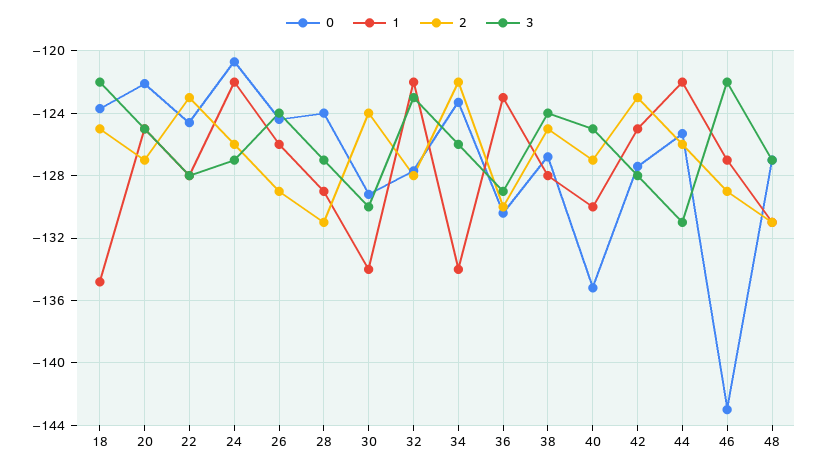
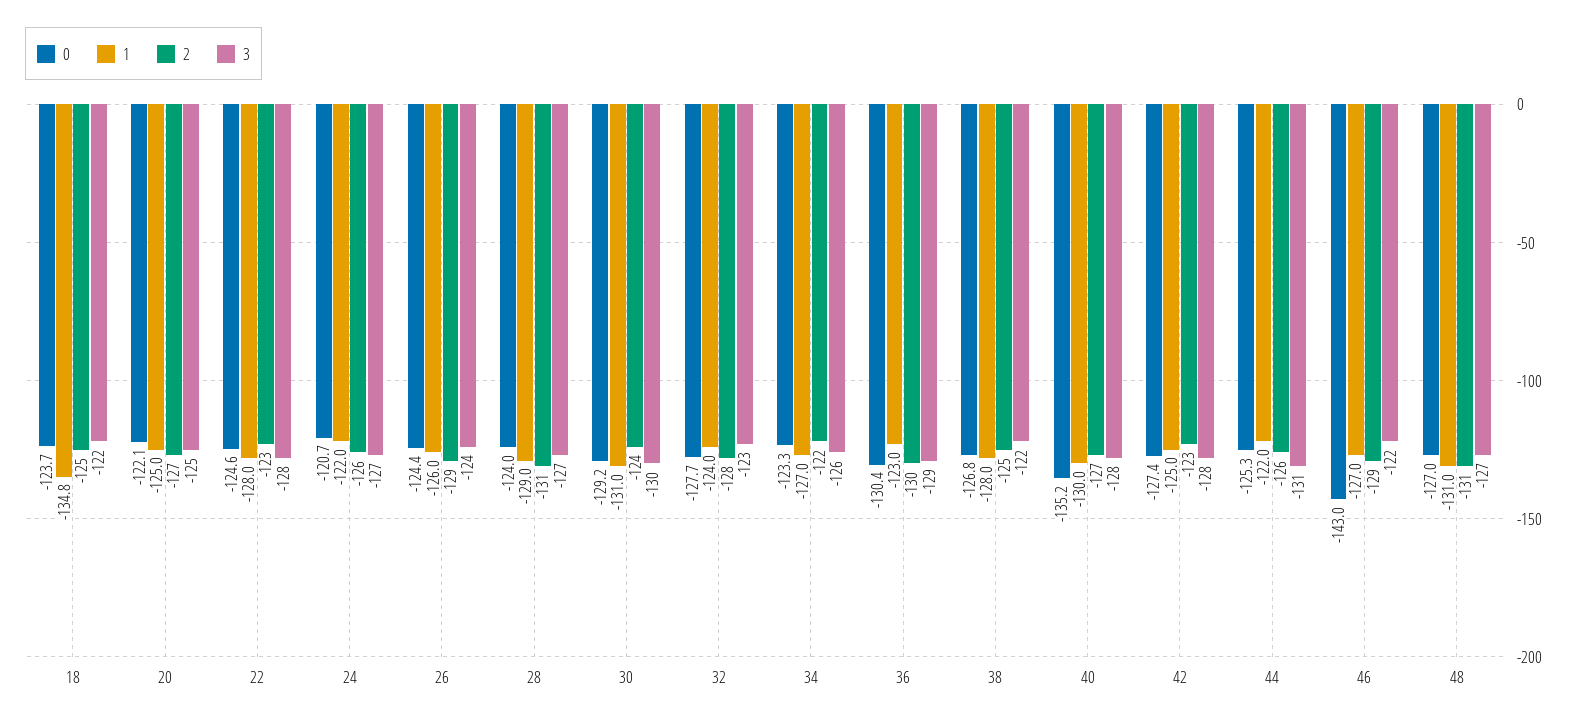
1, 30: -134 -> -131
1, 32: -122 -> -124
1, 34: -134 -> -127
3, 38: -124 -> -122
3, 40: -125 -> -128

